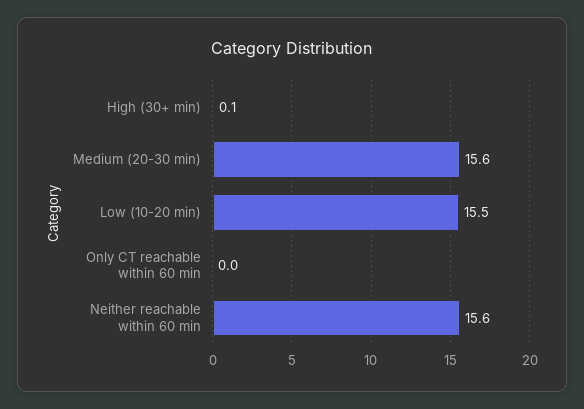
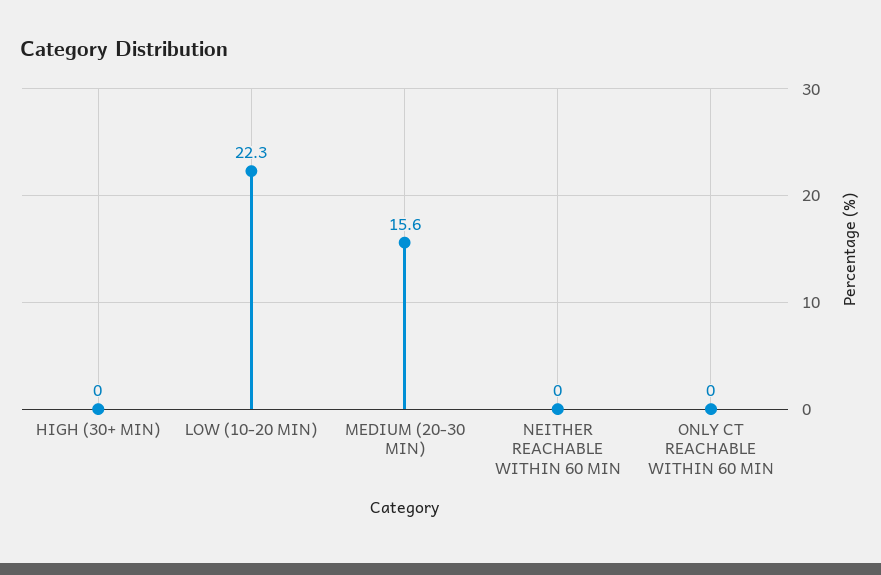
High (30+ min): 0.1 -> 0
Low (10-20 min): 15.5 -> 22.3
Neither reachable within 60 min: 15.6 -> 0

